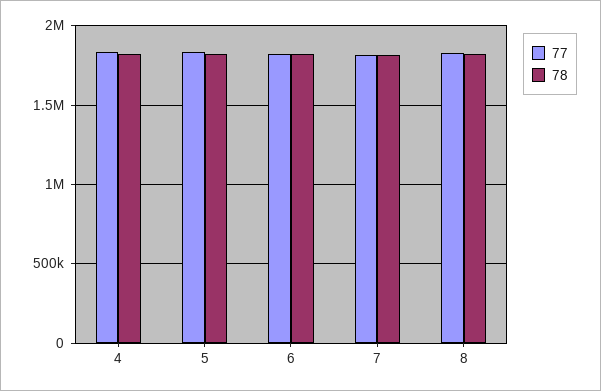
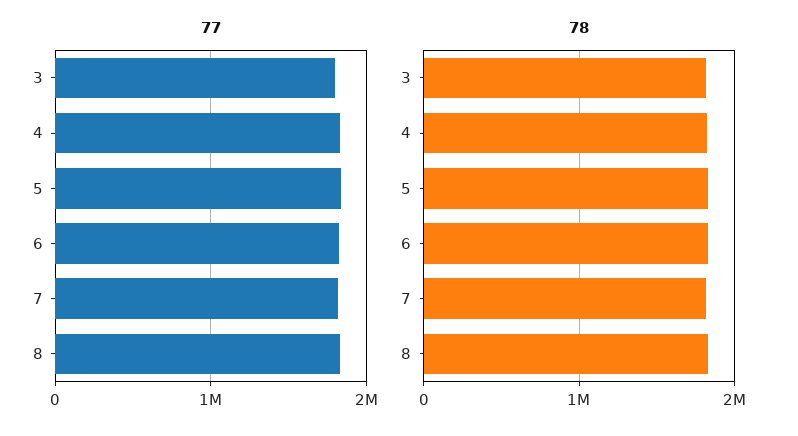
77, 3: none -> 1800000
78, 3: none -> 1800000

